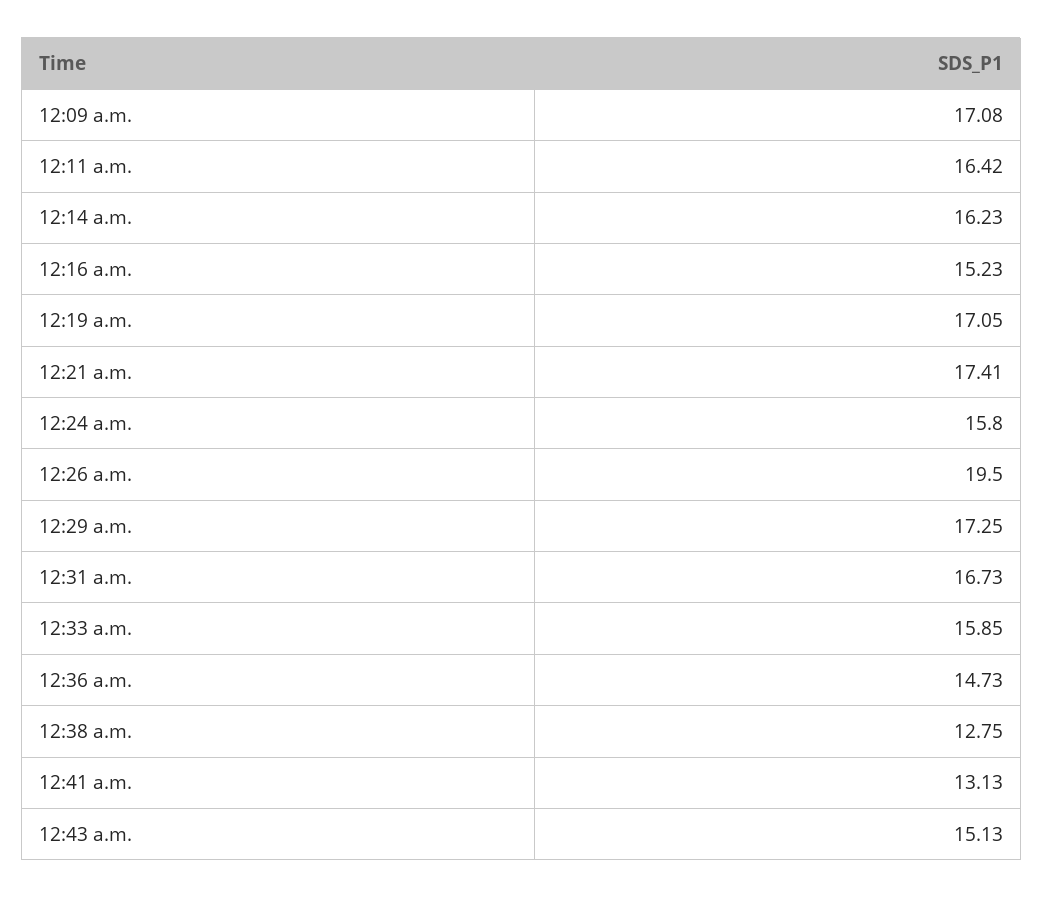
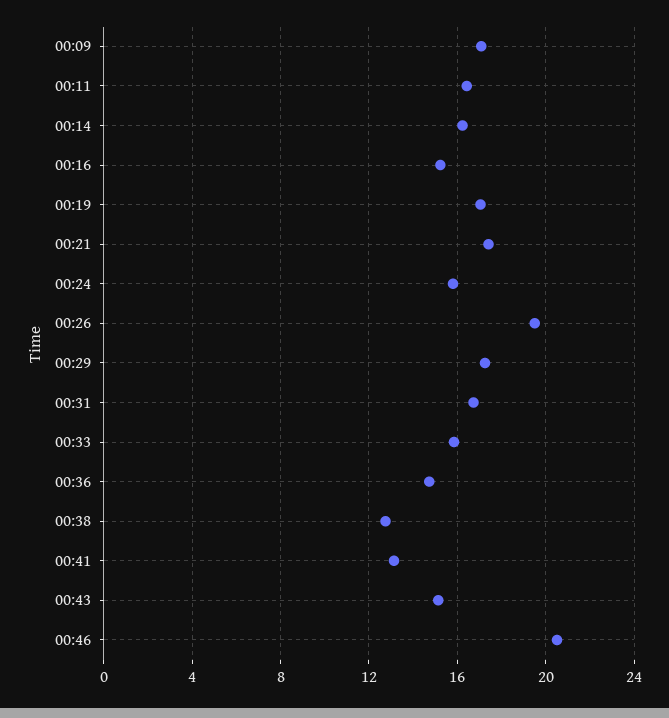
00:46: none -> 20.5

